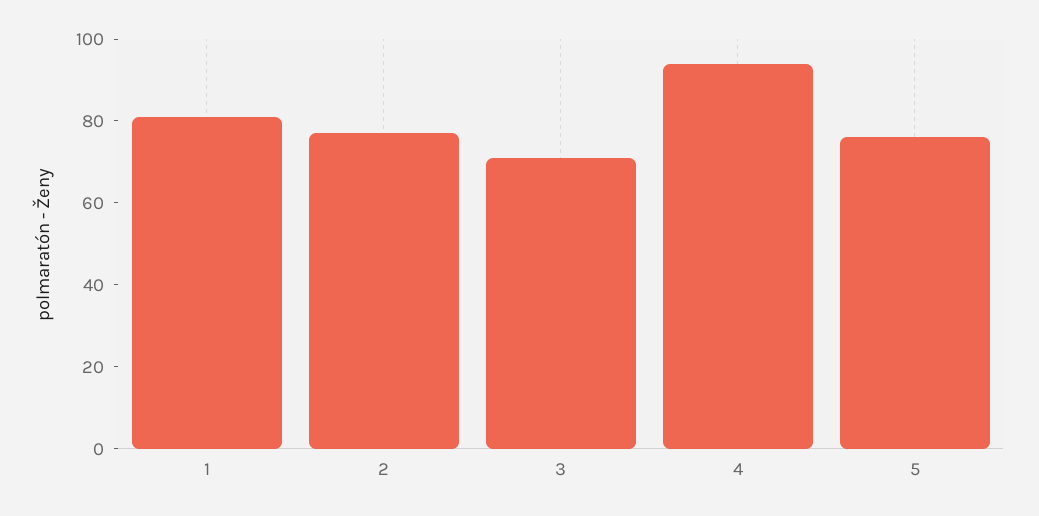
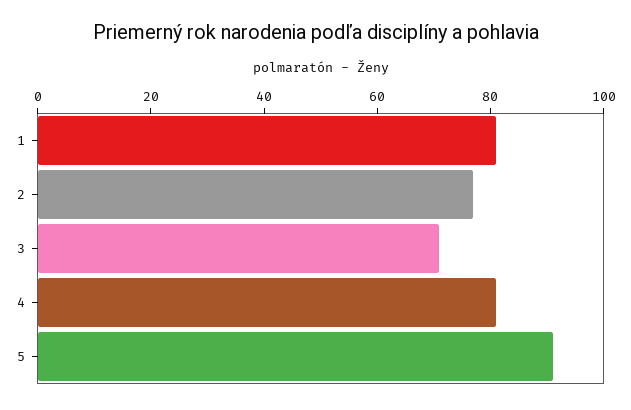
4: 95 -> 80
5: 75 -> 90

